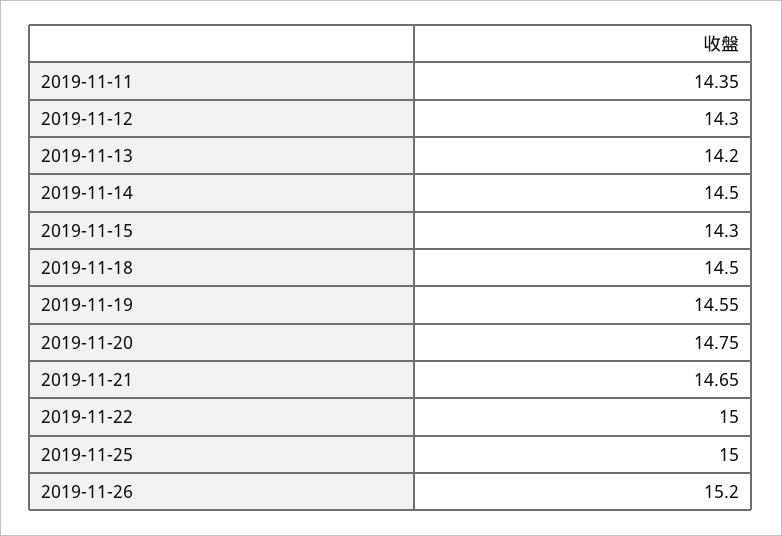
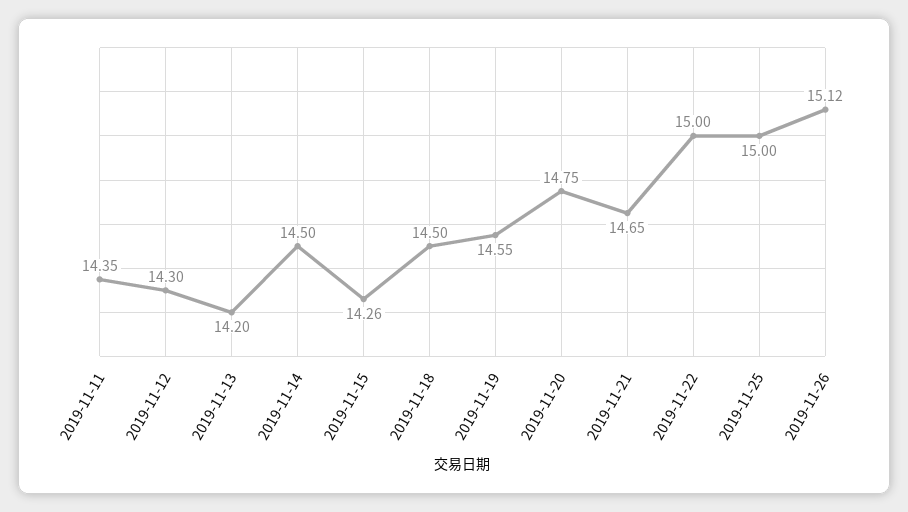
2019-11-15: 14.3 -> 14.26
2019-11-26: 15.2 -> 15.12

